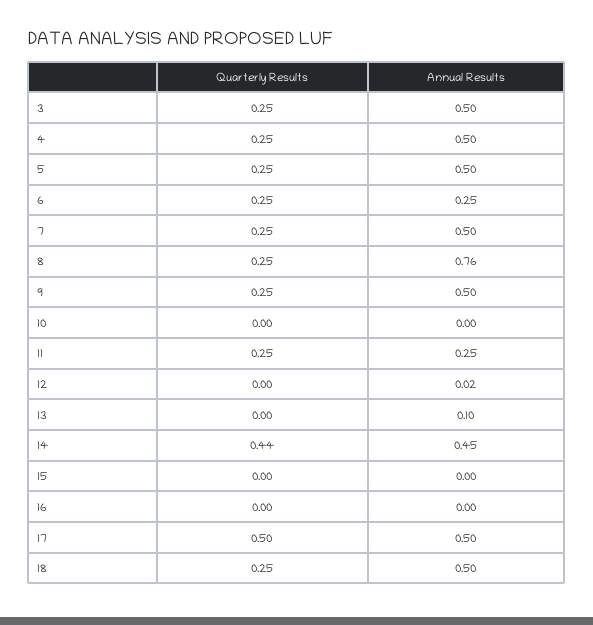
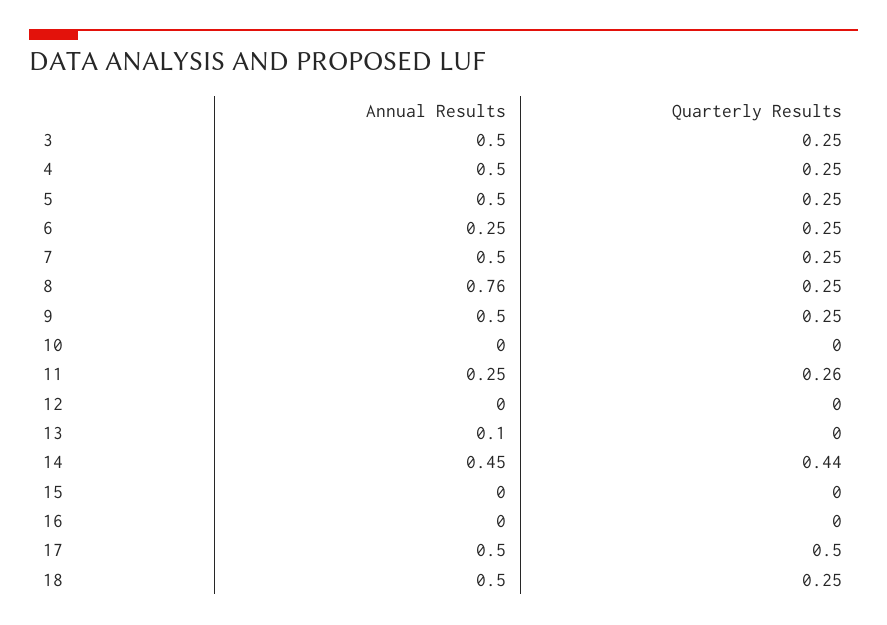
Quarterly Results, 11: 0.25 -> 0.26
Annual Results, 12: 0.02 -> 0

